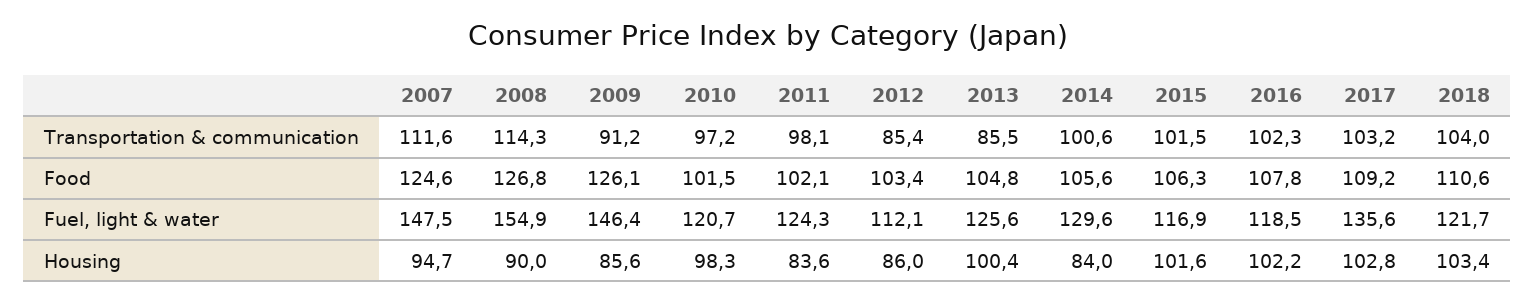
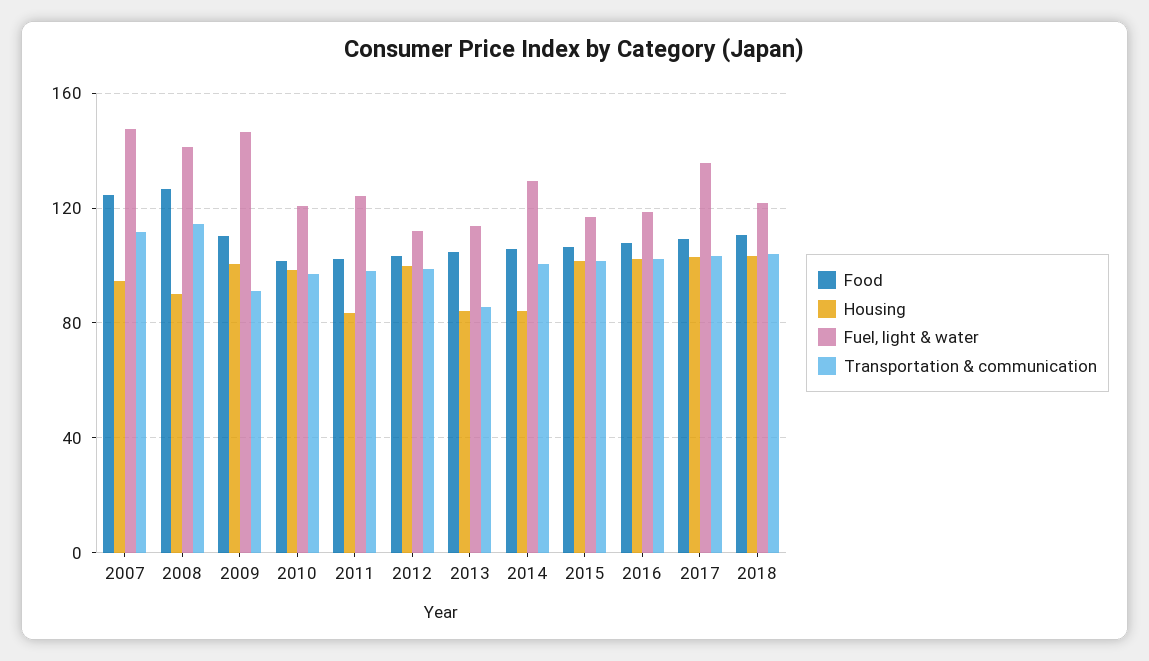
Transportation & communication, 2012: 85.4 -> 100
Food, 2009: 126.1 -> 110
Fuel, light & water, 2008: 154.9 -> 140
Fuel, light & water, 2013: 125.6 -> 115
Housing, 2009: 85.6 -> 100
Housing, 2012: 86 -> 100
Housing, 2013: 100.4 -> 85

